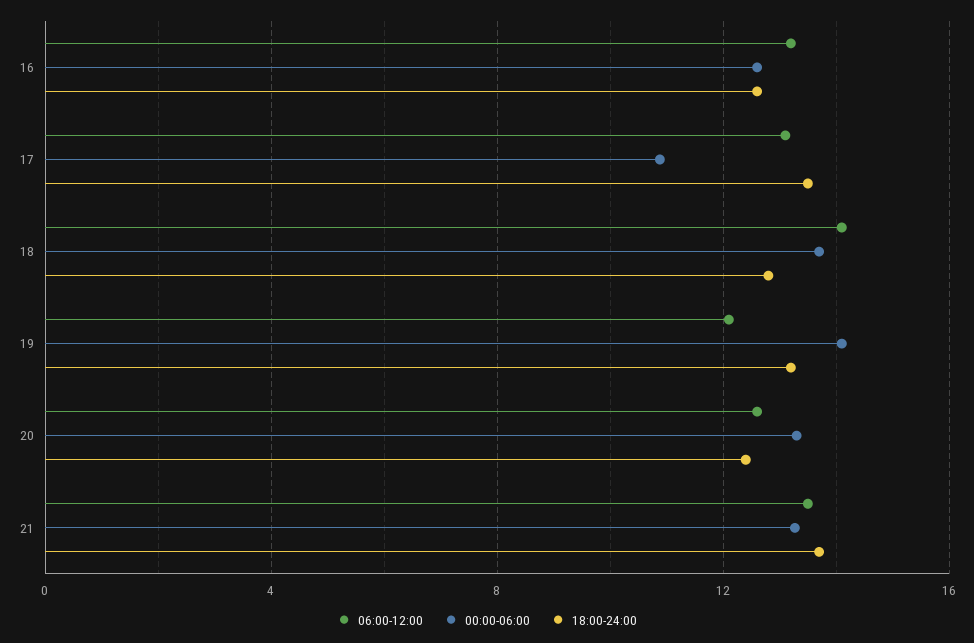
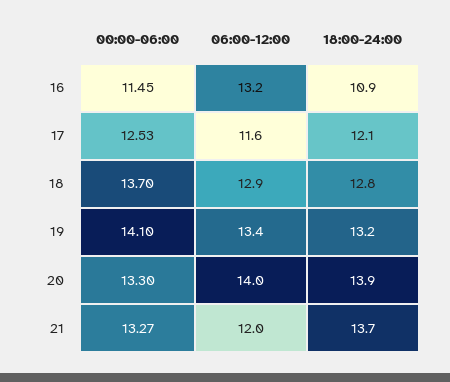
00:00-06:00, 16: 12.5 -> 11.45
18:00-24:00, 16: 12.5 -> 10.9
06:00-12:00, 17: 13 -> 11.6
00:00-06:00, 17: 11 -> 12.53
18:00-24:00, 17: 13.5 -> 12.1
06:00-12:00, 18: 14 -> 12.9
06:00-12:00, 19: 12 -> 13.4
06:00-12:00, 20: 12.5 -> 14
18:00-24:00, 20: 12.5 -> 13.9
06:00-12:00, 21: 13.5 -> 12

